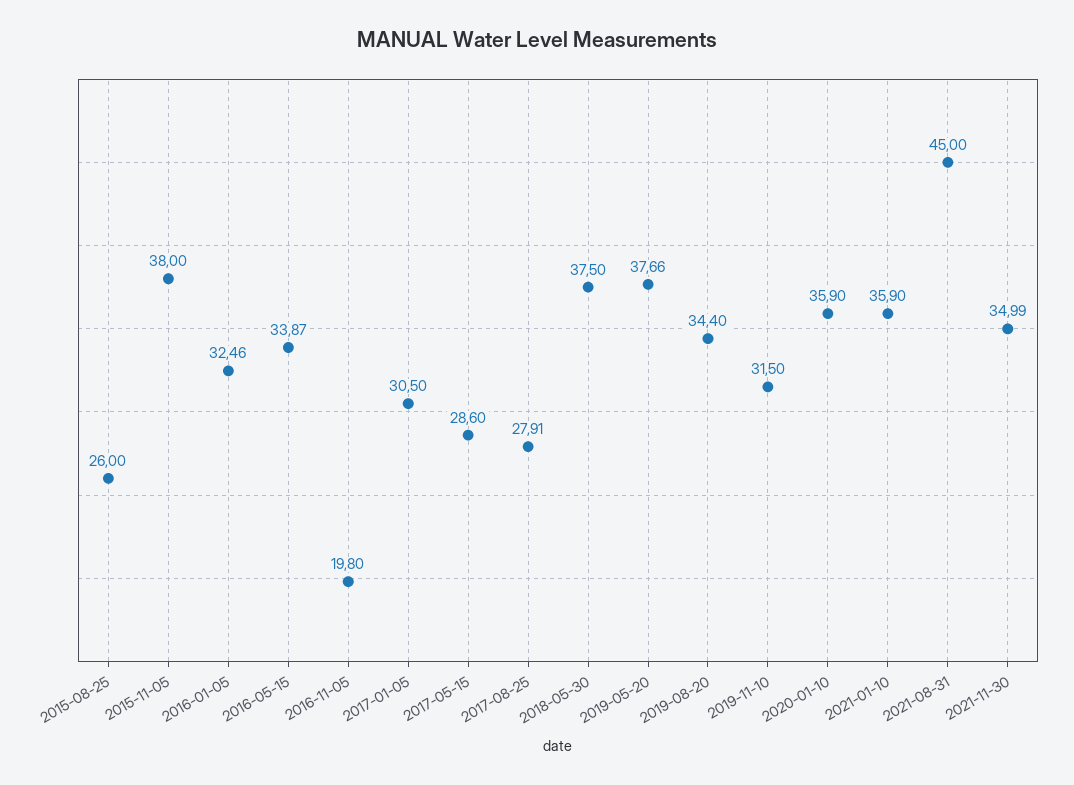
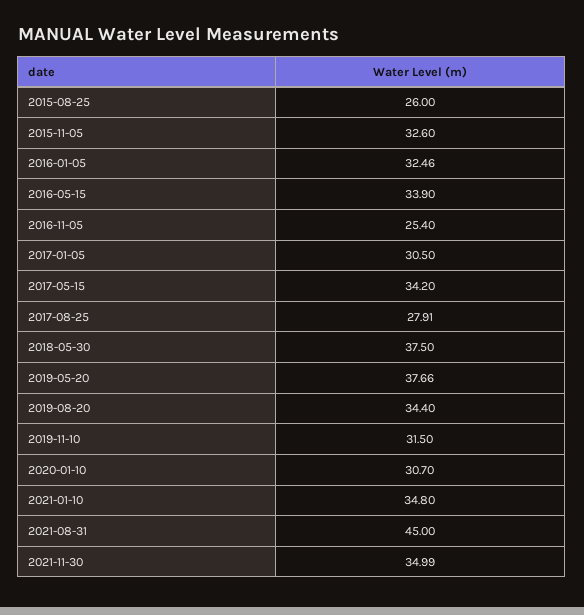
2015-11-05: 38 -> 32.6
2016-05-15: 33.87 -> 33.9
2016-11-05: 19.8 -> 25.4
2017-05-15: 28.6 -> 34.2
2020-01-10: 35.9 -> 30.7
2021-01-10: 35.9 -> 34.8

